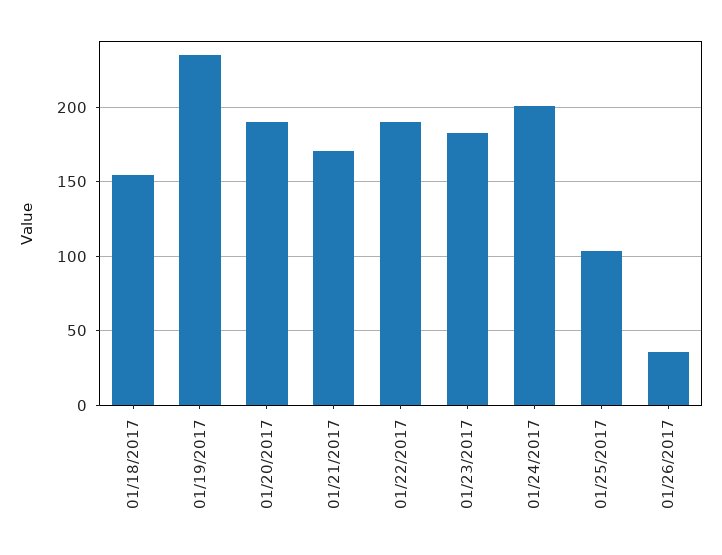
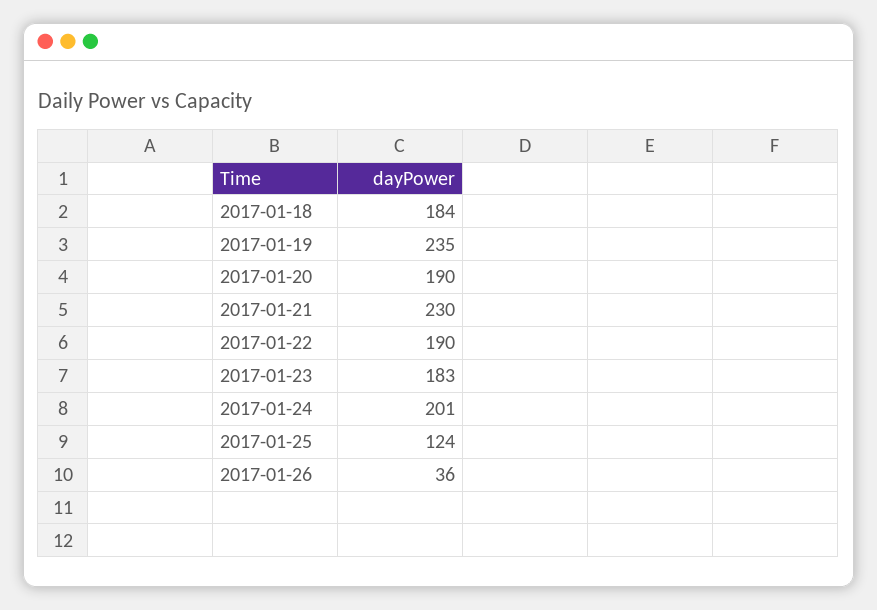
01/18/2017: 155 -> 184
01/21/2017: 170 -> 230
01/25/2017: 105 -> 124

